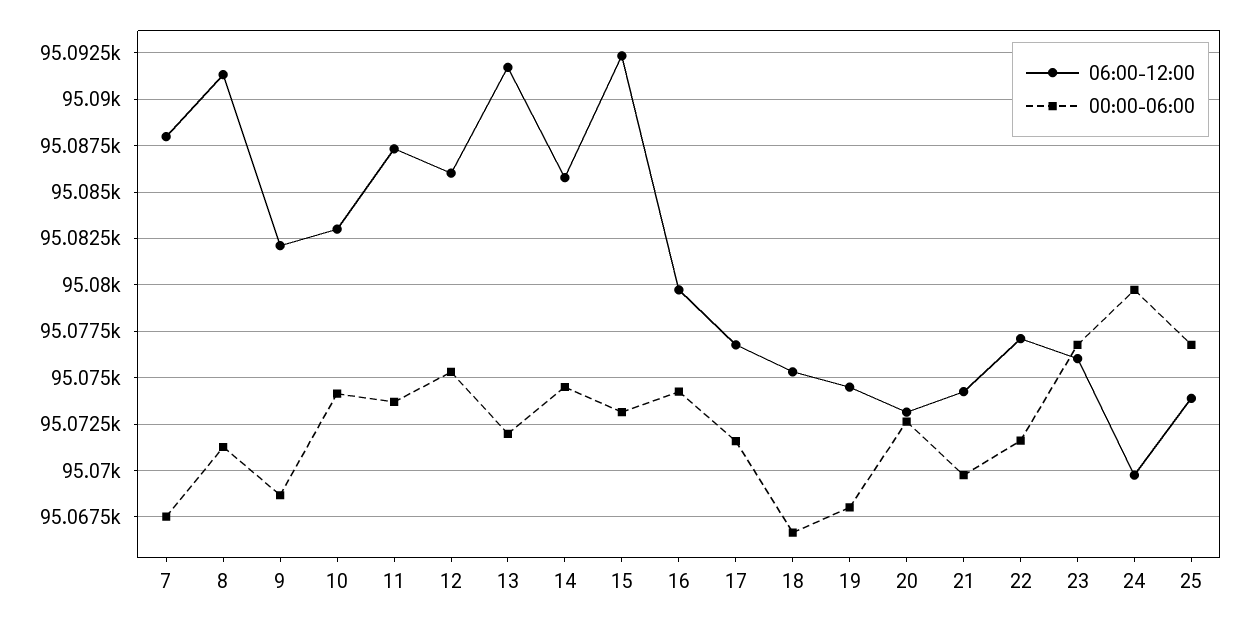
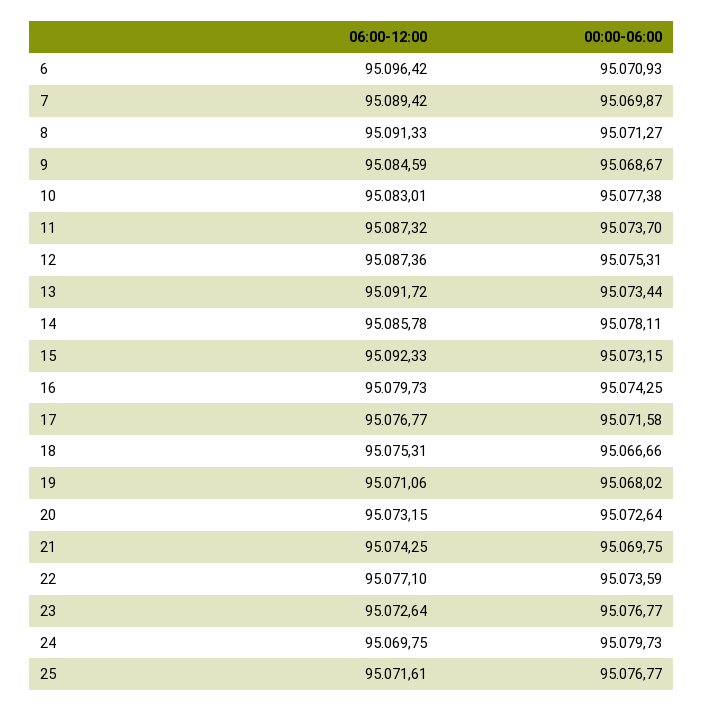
06:00-12:00, 7: 95088 -> 95089.42
00:00-06:00, 7: 95067.5 -> 95069.87
06:00-12:00, 9: 95082 -> 95084.59
00:00-06:00, 10: 95074 -> 95077.38
06:00-12:00, 12: 95086 -> 95087.36
00:00-06:00, 13: 95072 -> 95073.44
00:00-06:00, 14: 95074.5 -> 95078.11
06:00-12:00, 19: 95074.5 -> 95071.06
00:00-06:00, 22: 95071.5 -> 95073.59
06:00-12:00, 23: 95076 -> 95072.64
06:00-12:00, 25: 95074 -> 95071.61
06:00-12:00, 6: none -> 95096.42
00:00-06:00, 6: none -> 95070.93

